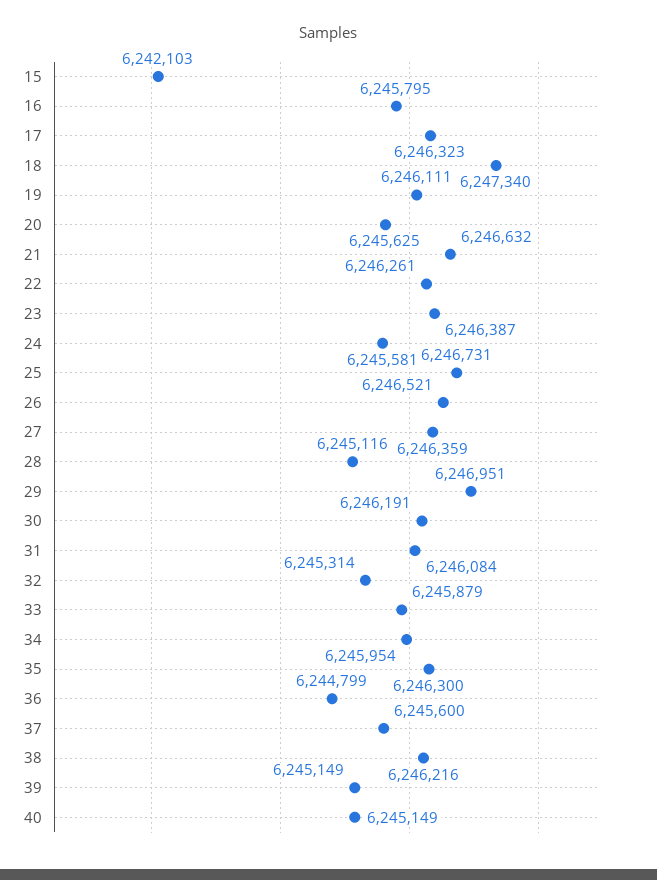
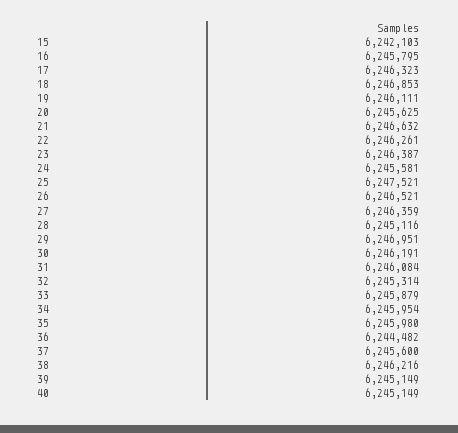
18: 6247340 -> 6246853
25: 6246731 -> 6247521
35: 6246300 -> 6245980
36: 6244799 -> 6244482

